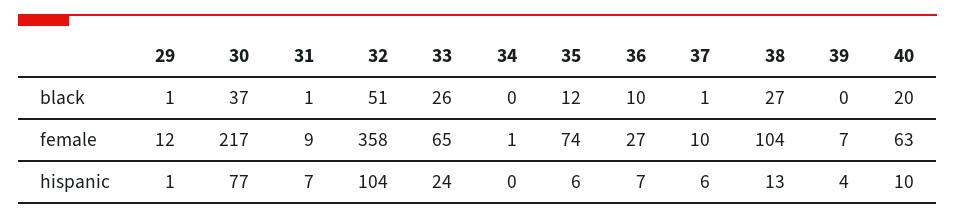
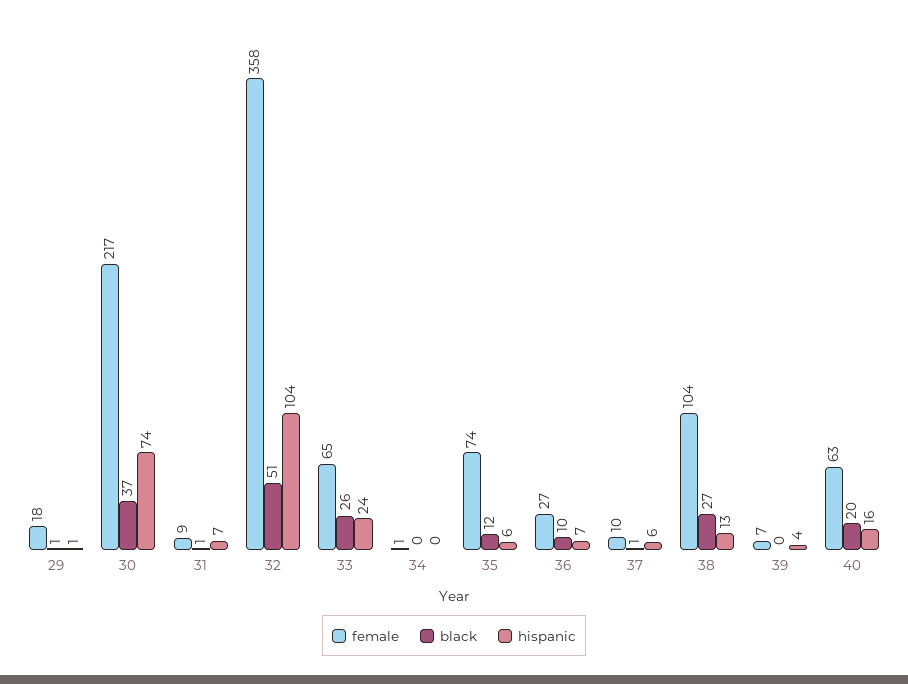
female, 29: 12 -> 18
hispanic, 30: 77 -> 74
hispanic, 40: 10 -> 16

